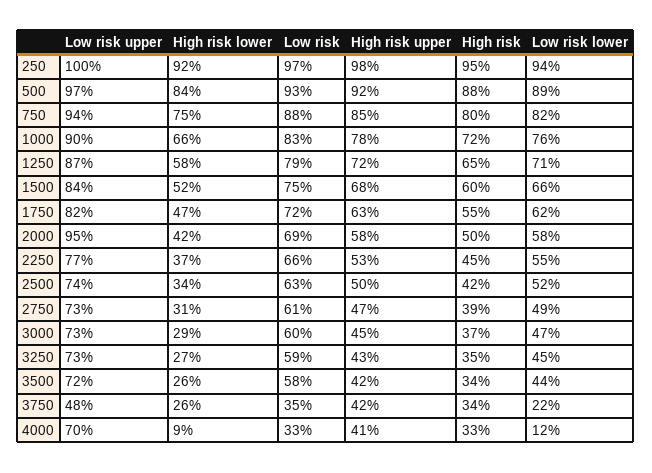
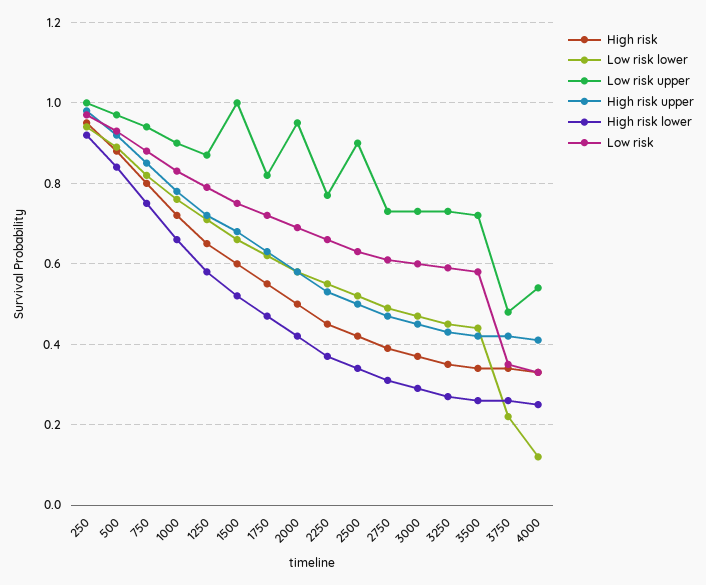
Low risk upper, 1500: 0.84 -> 1
Low risk upper, 2500: 0.74 -> 0.9
Low risk upper, 4000: 0.7 -> 0.55
High risk lower, 4000: 0.09 -> 0.25

